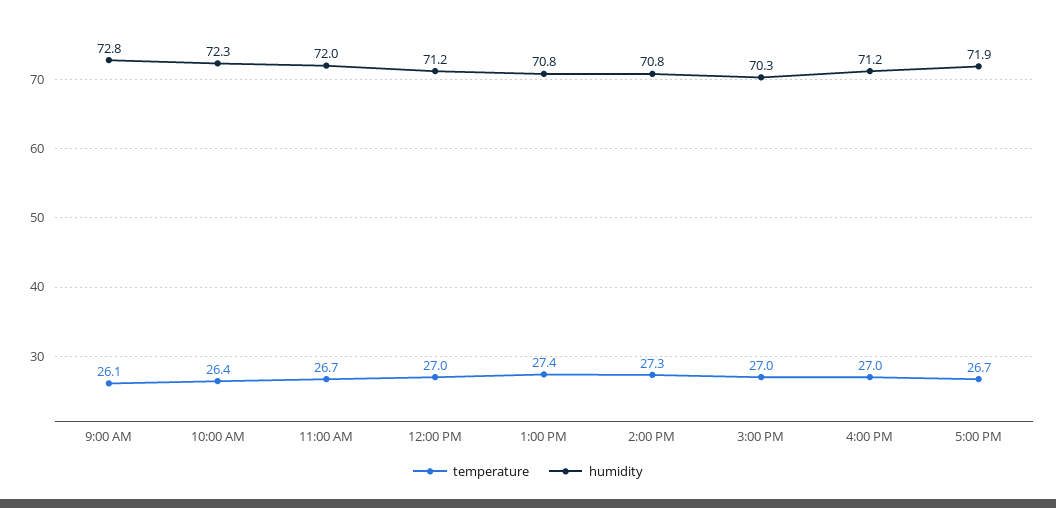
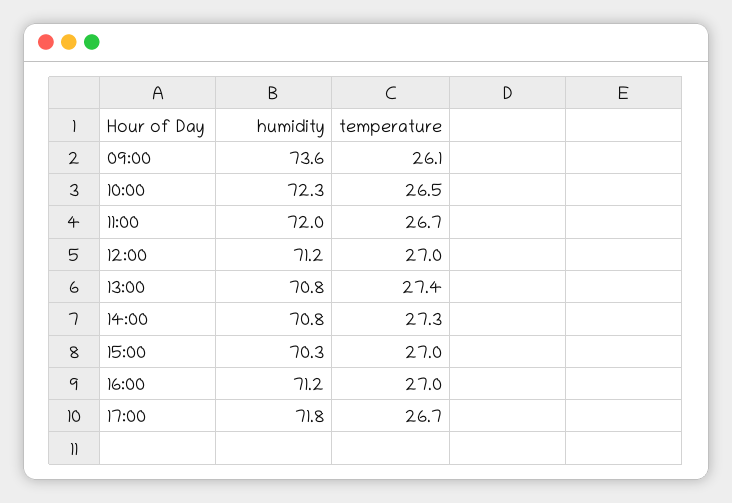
humidity, 9:00 AM: 72.8 -> 73.6
temperature, 10:00 AM: 26.4 -> 26.5
humidity, 5:00 PM: 71.9 -> 71.8

